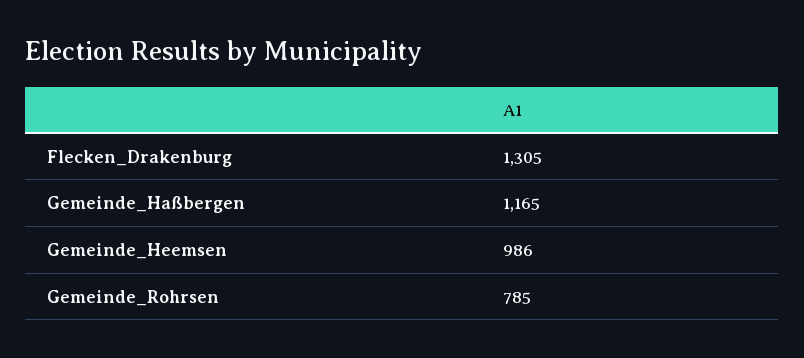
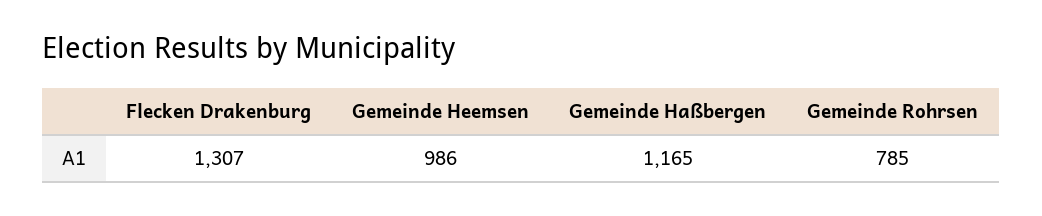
Flecken_Drakenburg: 1305 -> 1307

